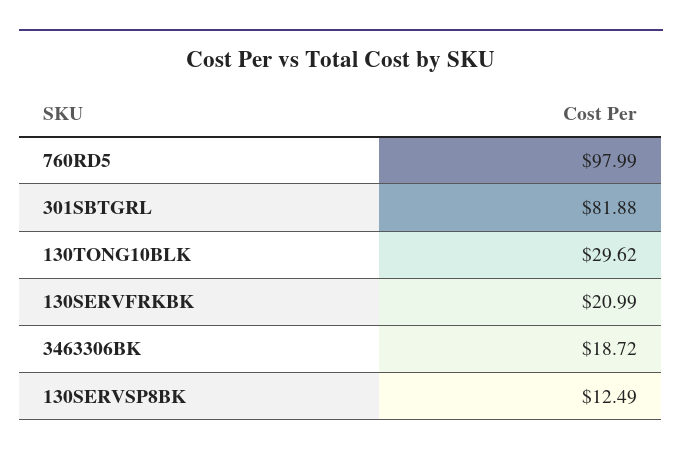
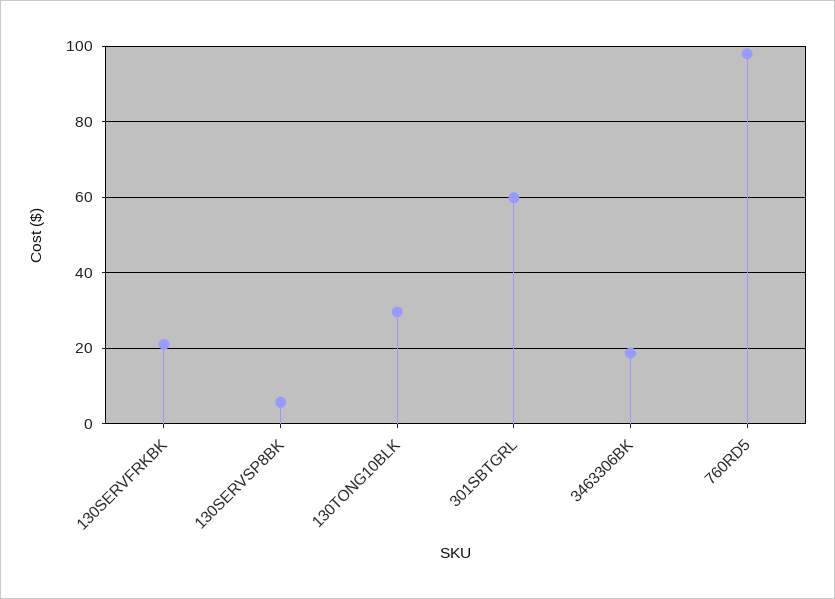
301SBTGRL: 81.88 -> 60
130SERVSP8BK: 12.49 -> 6

